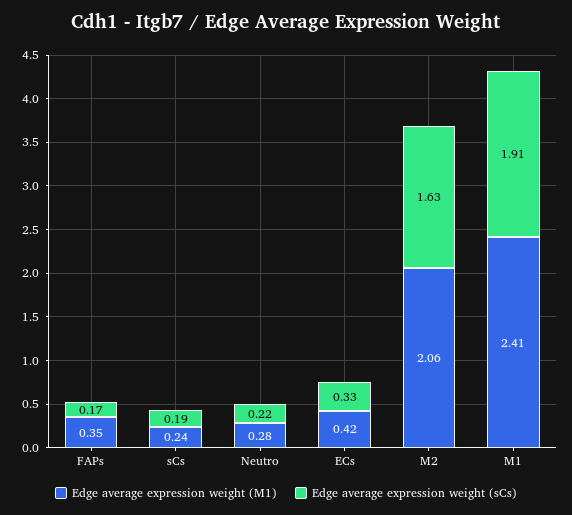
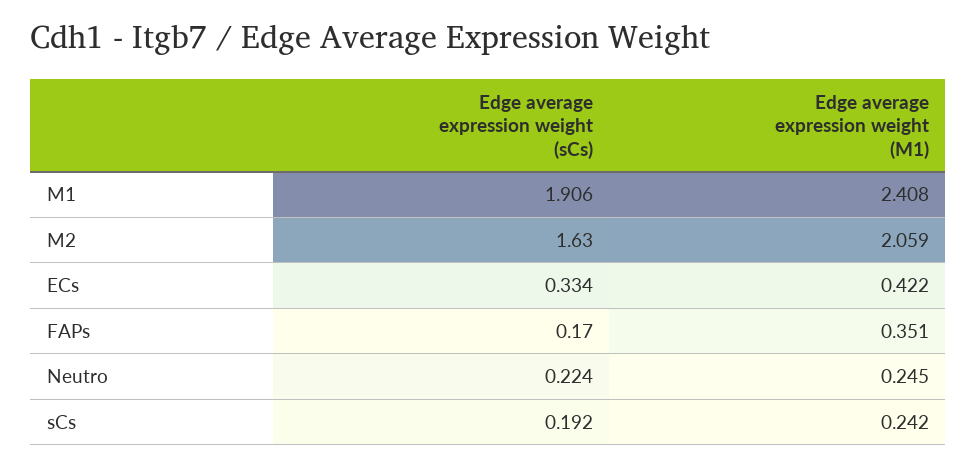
Edge average expression weight (M1), Neutro: 0.28 -> 0.245

